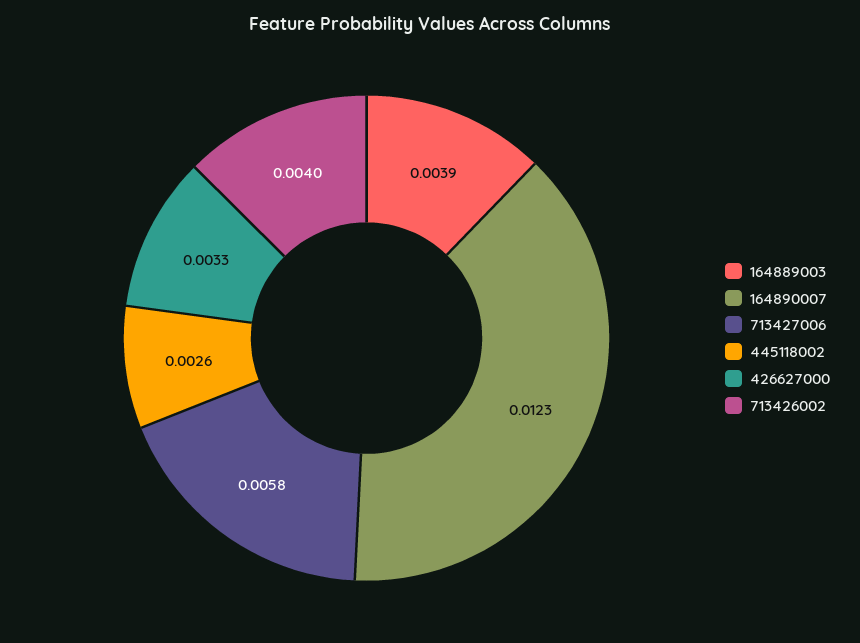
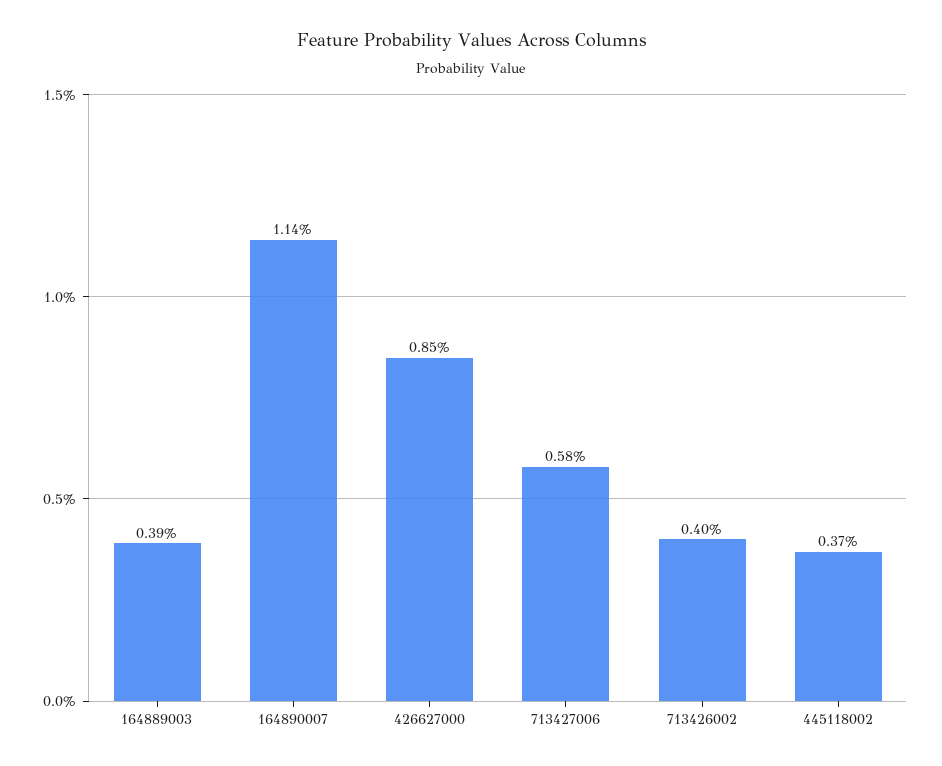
164890007: 0.0123 -> 0.0114
445118002: 0.0026 -> 0.0037
426627000: 0.0033 -> 0.0085

